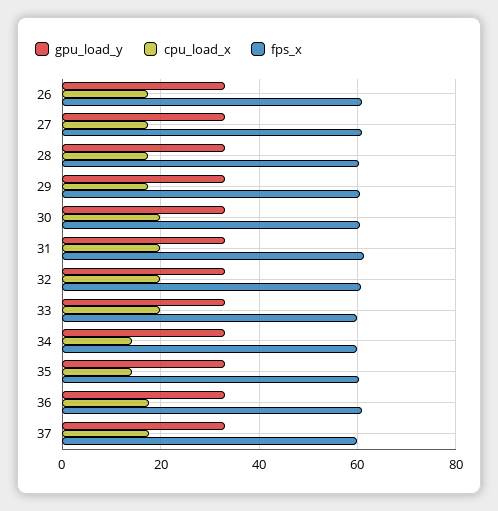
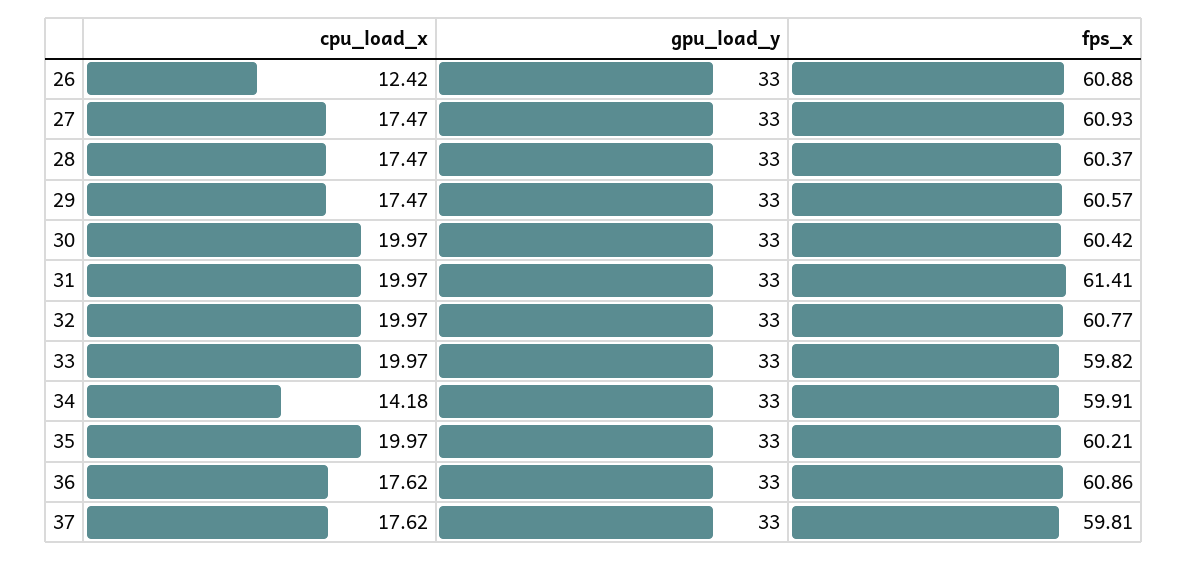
cpu_load_x, 26: 18 -> 12.42
cpu_load_x, 35: 14 -> 19.97

